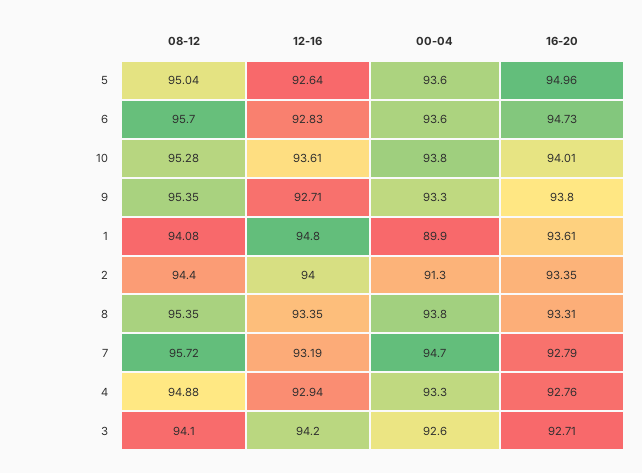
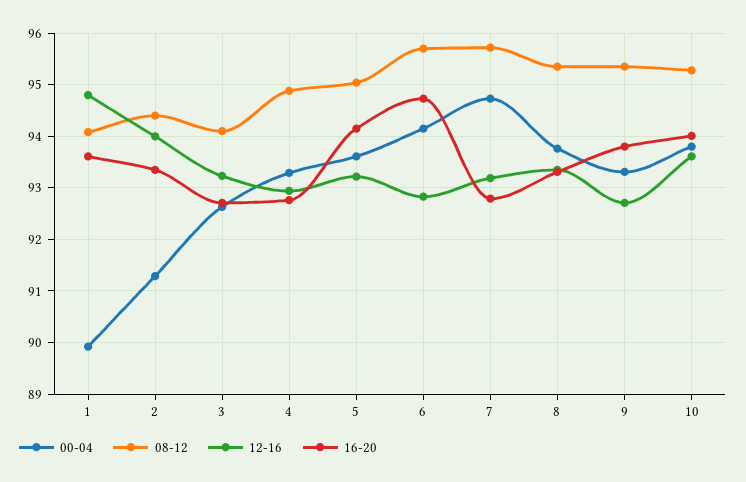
12-16, 5: 92.64 -> 93.2
16-20, 5: 94.96 -> 94.2
00-04, 6: 93.6 -> 94.2
12-16, 3: 94.2 -> 93.2

